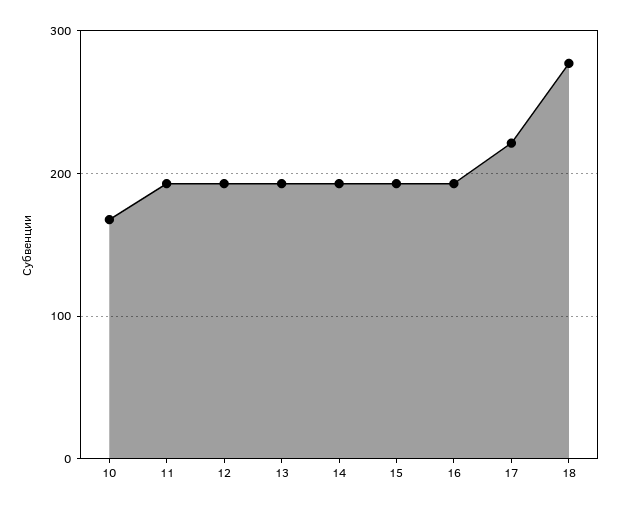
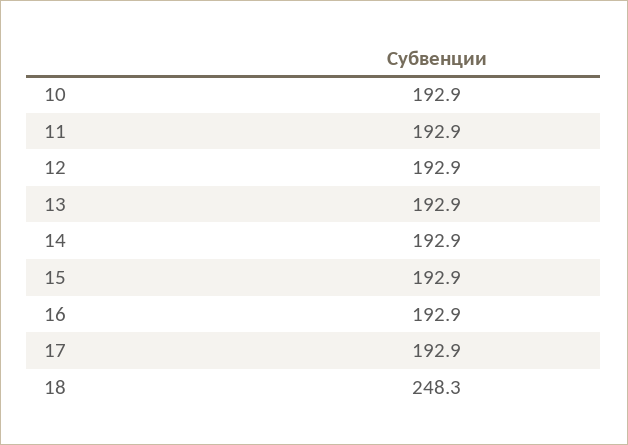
10: 170 -> 192.9
17: 220 -> 192.9
18: 280 -> 248.3

